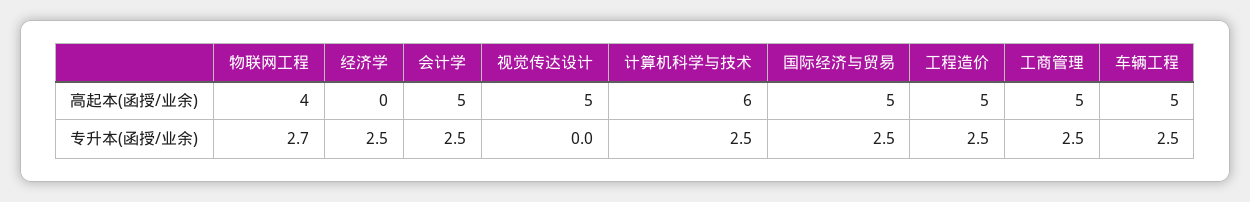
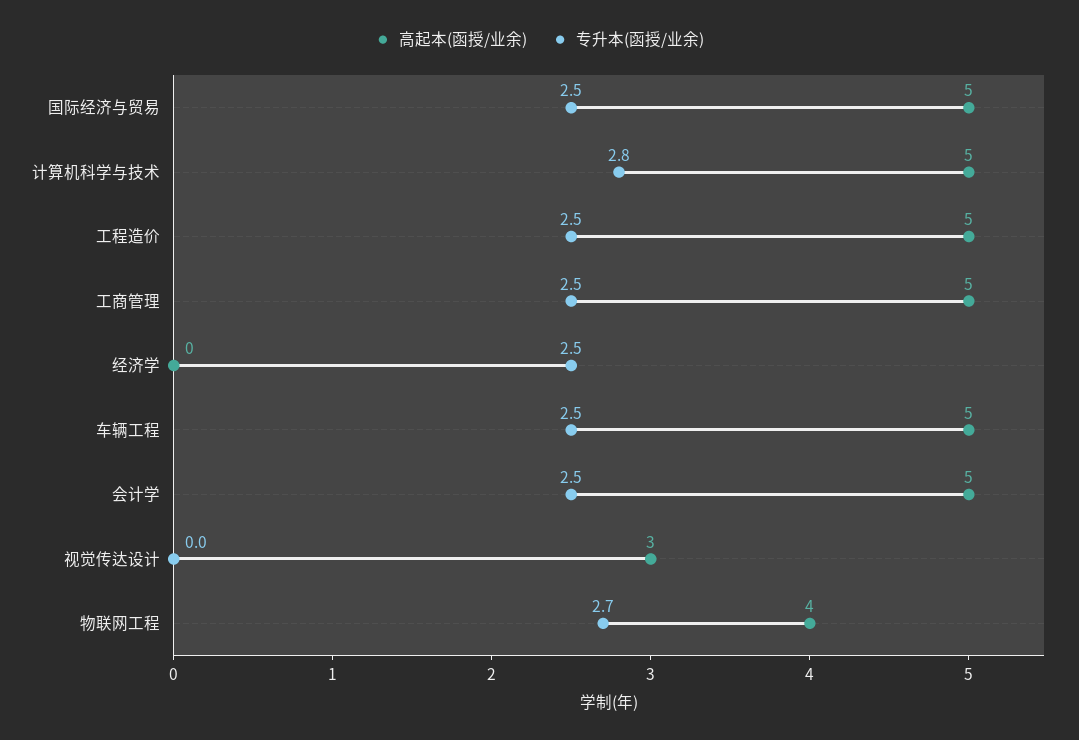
高起本(函授/业余), 视觉传达设计: 5 -> 3
高起本(函授/业余), 计算机科学与技术: 6 -> 5
专升本(函授/业余), 计算机科学与技术: 2.5 -> 2.8

